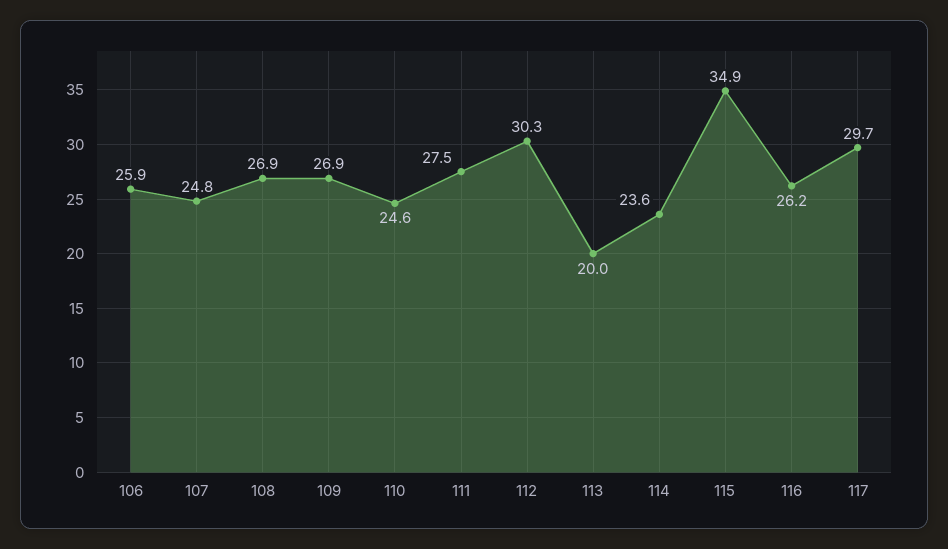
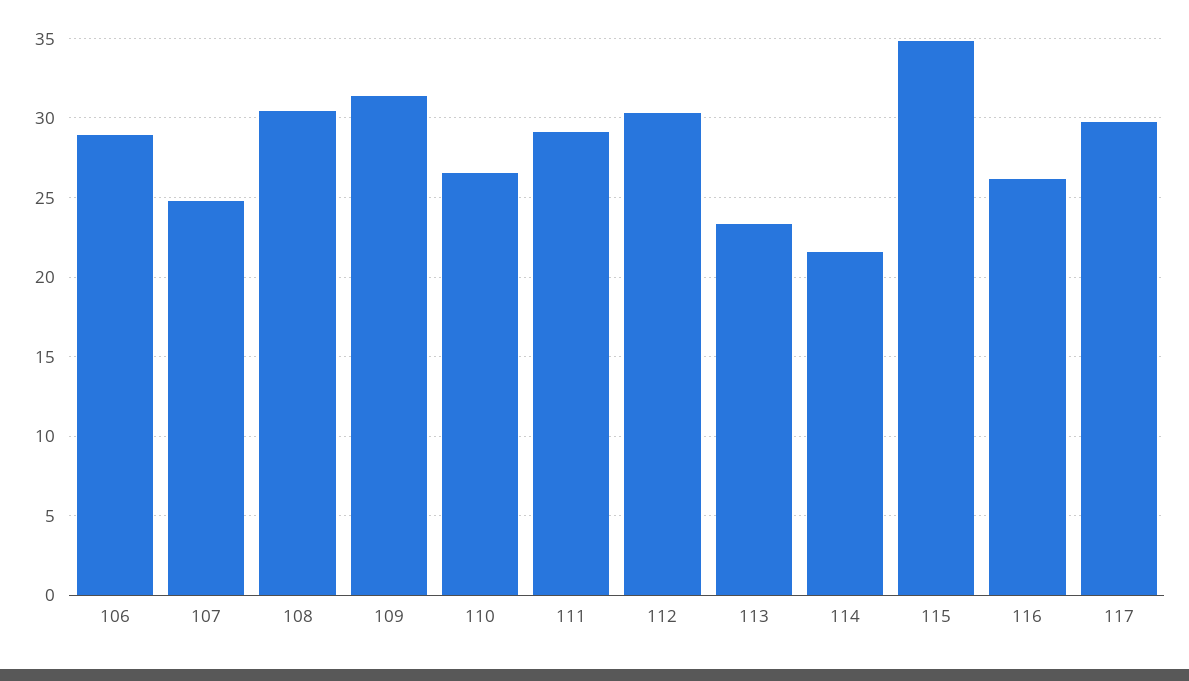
106: 25.9 -> 29
108: 26.9 -> 30.5
109: 26.9 -> 31.5
110: 24.6 -> 26.5
111: 27.5 -> 29
113: 20 -> 23.5
114: 23.6 -> 21.5

